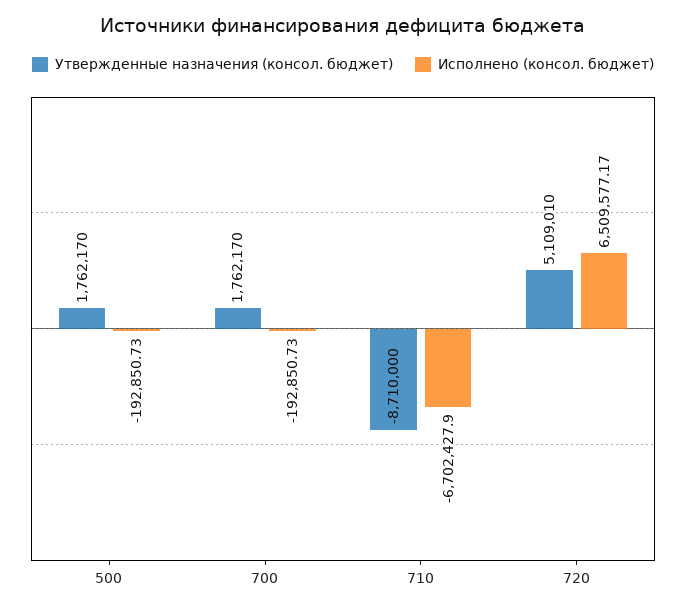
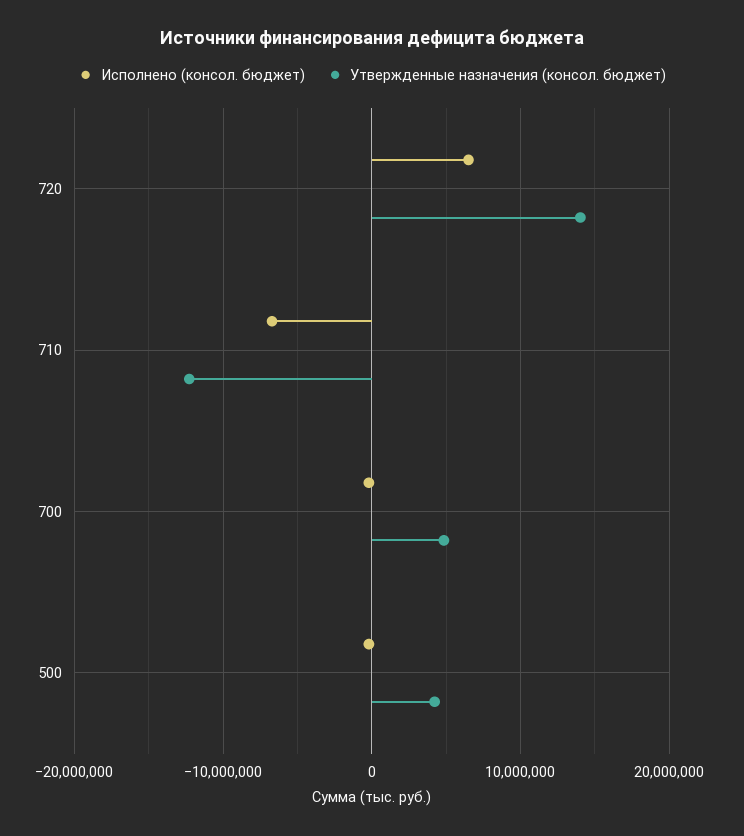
Утвержденные назначения (консол. бюджет), 500: 1762170 -> 4000000
Утвержденные назначения (консол. бюджет), 700: 1762170 -> 5000000
Утвержденные назначения (консол. бюджет), 710: -8710000 -> -12000000
Утвержденные назначения (консол. бюджет), 720: 5109010 -> 14000000

